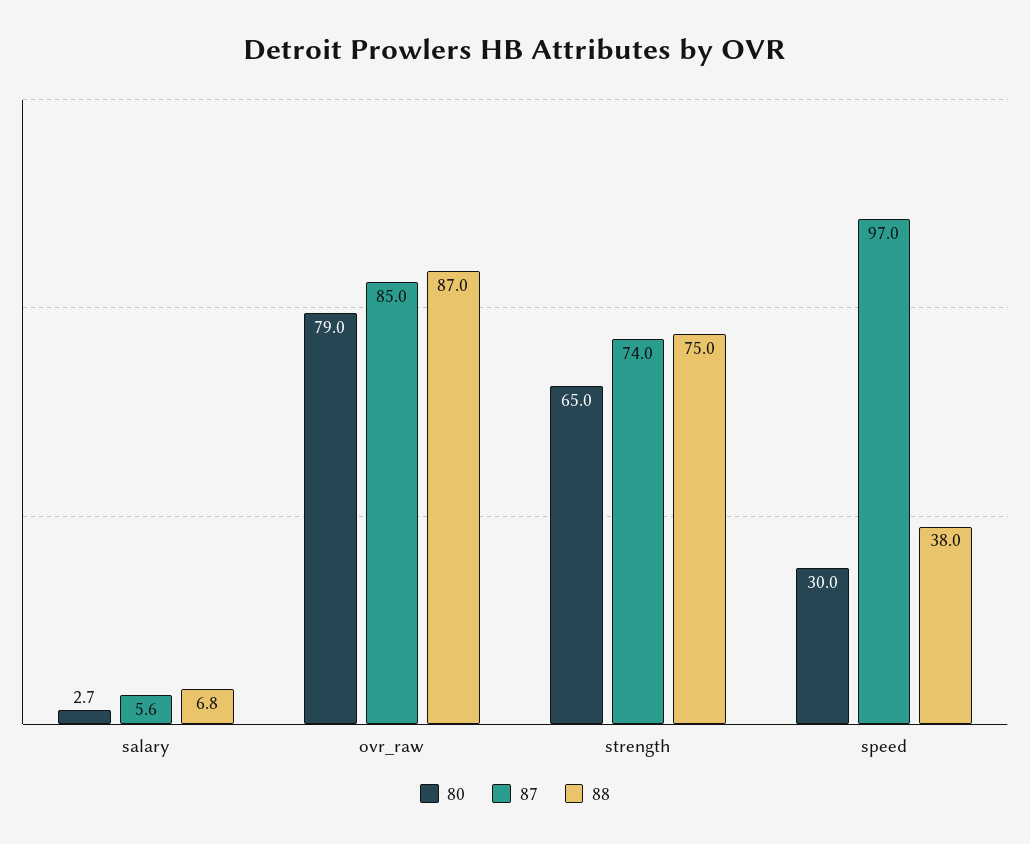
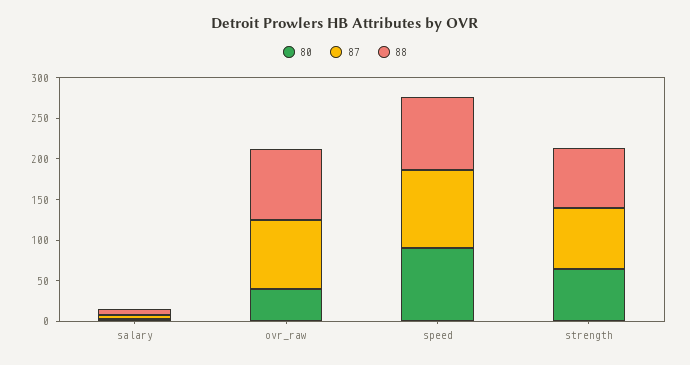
80, ovr_raw: 79 -> 40
80, speed: 30 -> 90
88, speed: 38 -> 90

